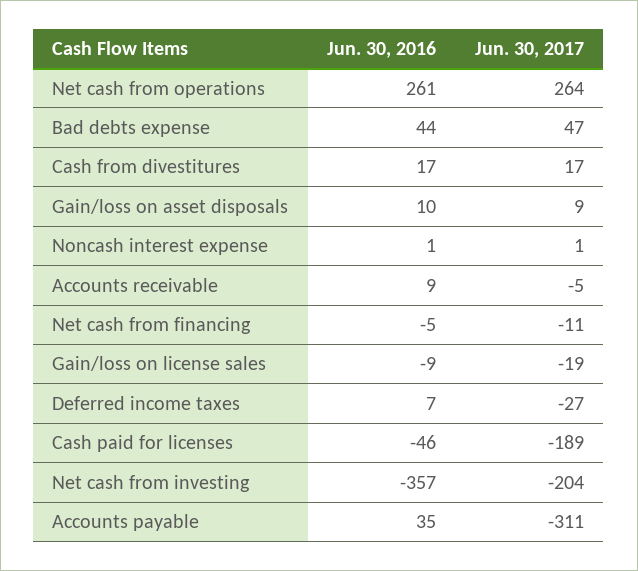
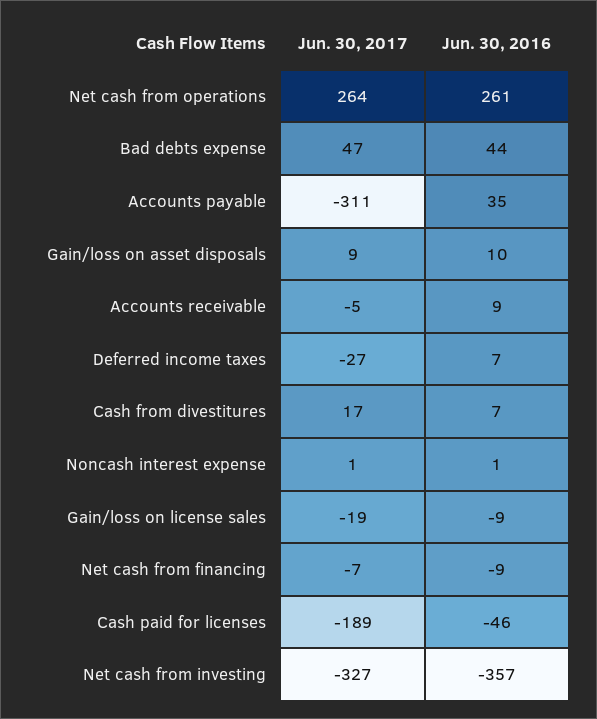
Jun. 30, 2016, Cash from divestitures: 17 -> 7
Jun. 30, 2016, Net cash from financing: -5 -> -9
Jun. 30, 2017, Net cash from financing: -11 -> -7
Jun. 30, 2017, Net cash from investing: -204 -> -327

